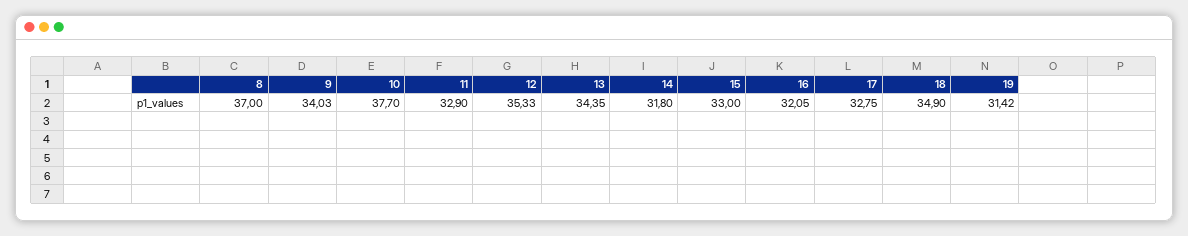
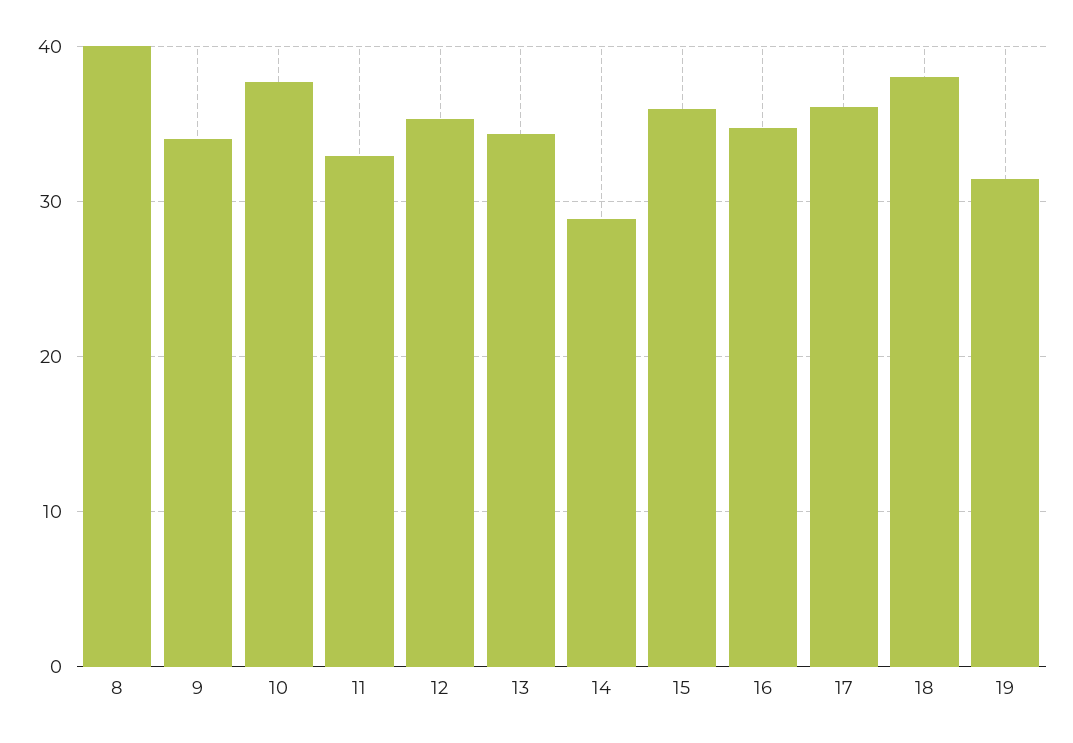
8: 37 -> 40
14: 31.8 -> 29
15: 33 -> 36
16: 32.05 -> 35
17: 32.75 -> 36
18: 34.9 -> 38

